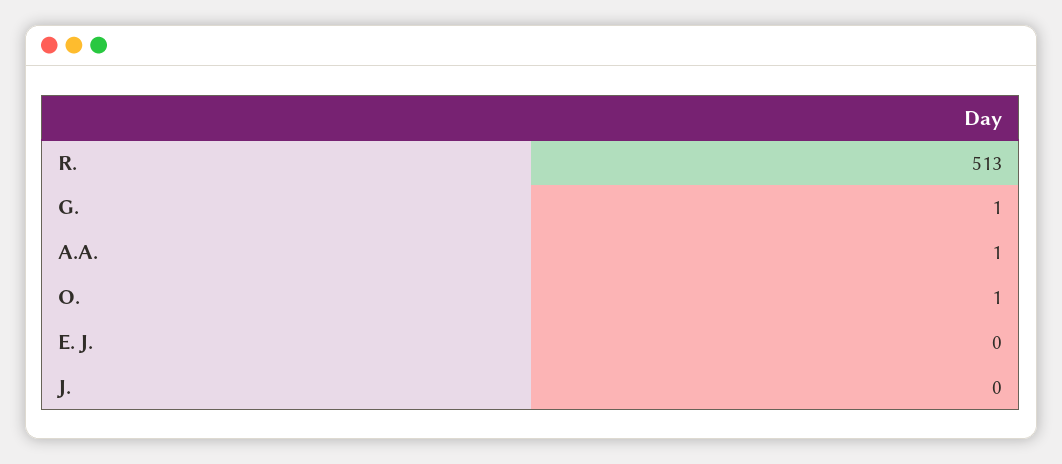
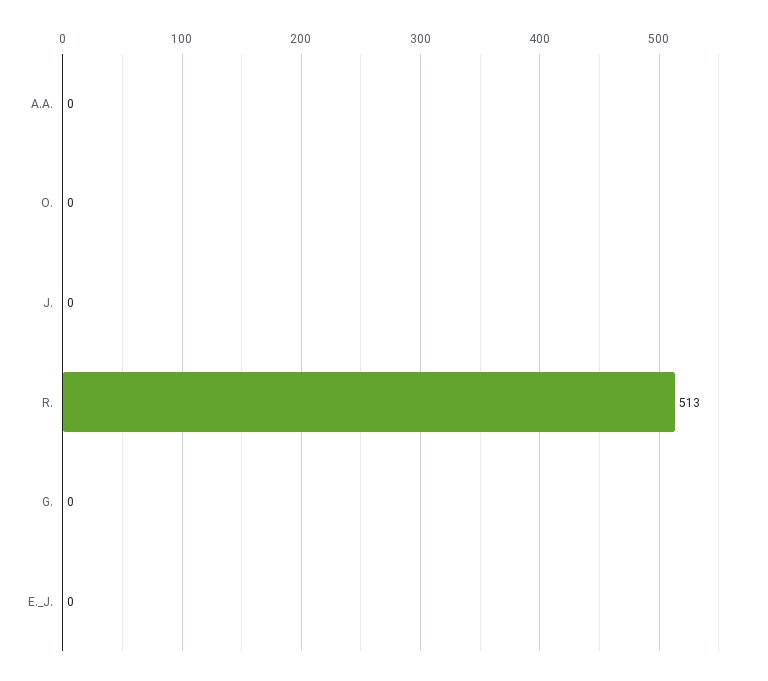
G.: 1 -> 0
A.A.: 1 -> 0
O.: 1 -> 0

